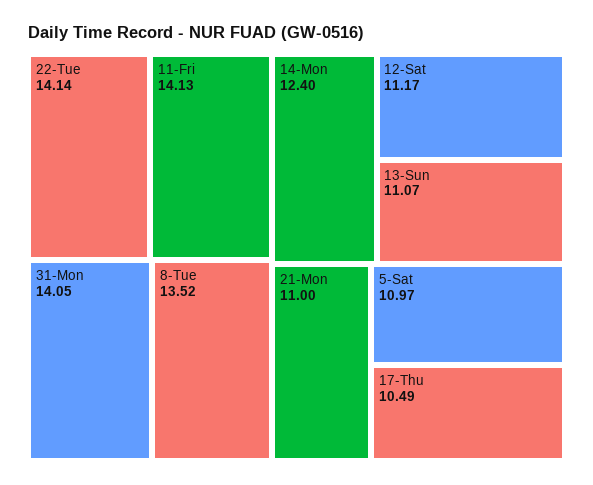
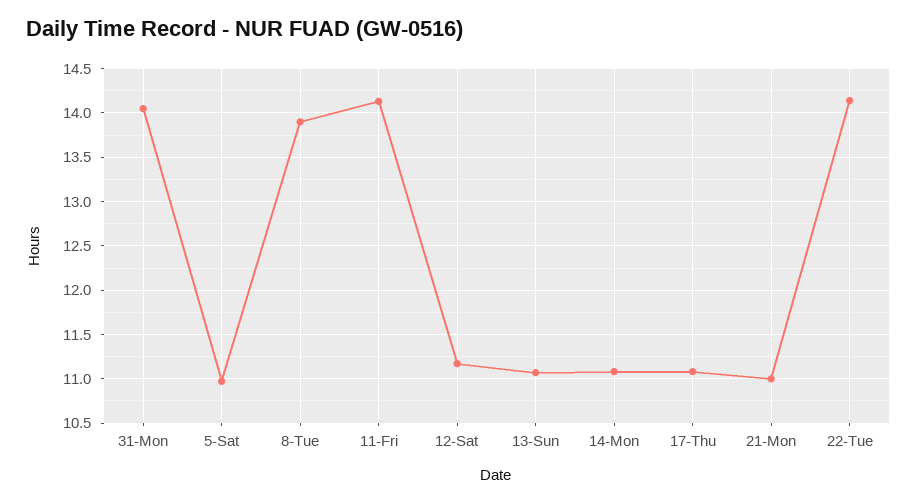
8-Tue: 13.52 -> 13.9
14-Mon: 12.4 -> 11.1
17-Thu: 10.49 -> 11.1

